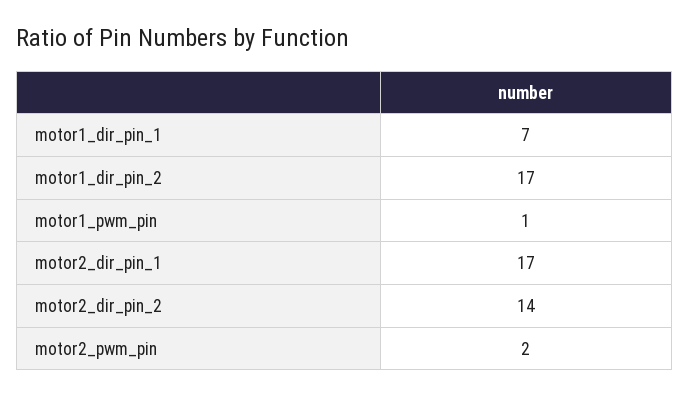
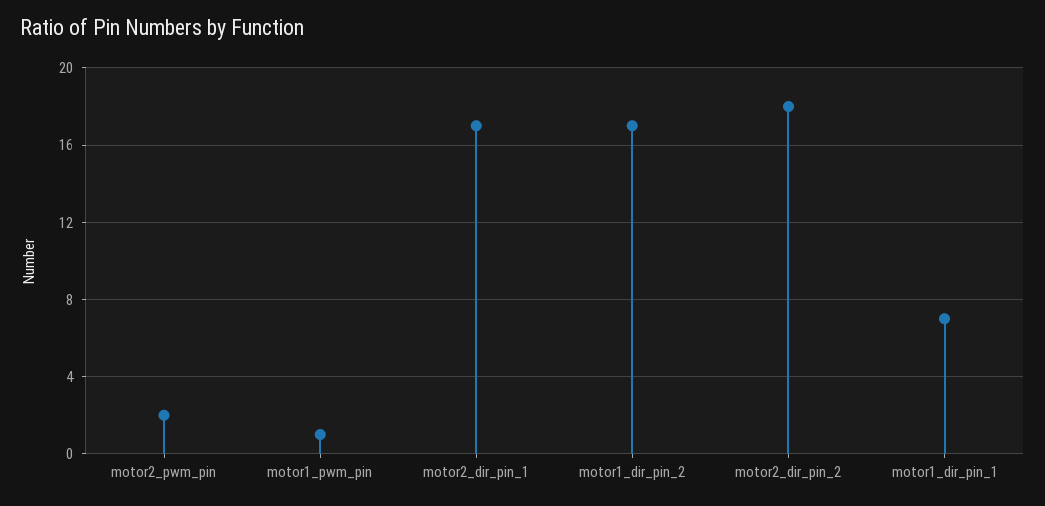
motor2_dir_pin_2: 14 -> 18

